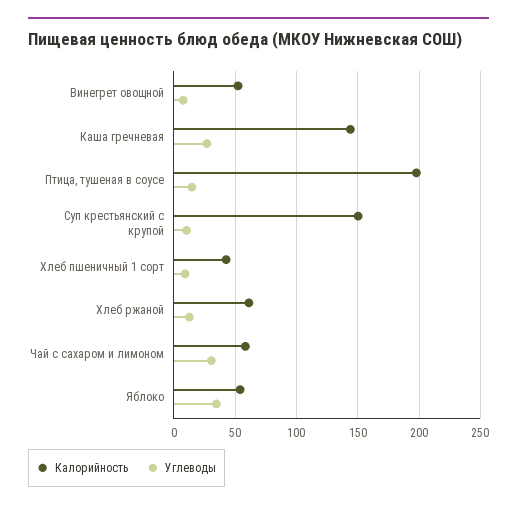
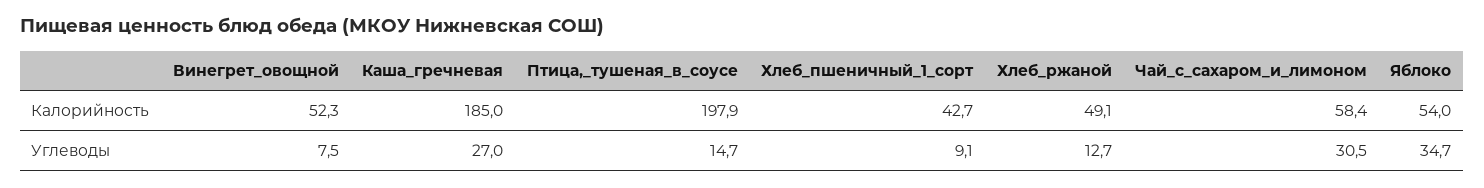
Калорийность, Каша гречневая: 145 -> 185
Калорийность, Суп крестьянский с крупой: 150 -> none
Углеводы, Суп крестьянский с крупой: 10 -> none
Калорийность, Хлеб ржаной: 60 -> 49.1

